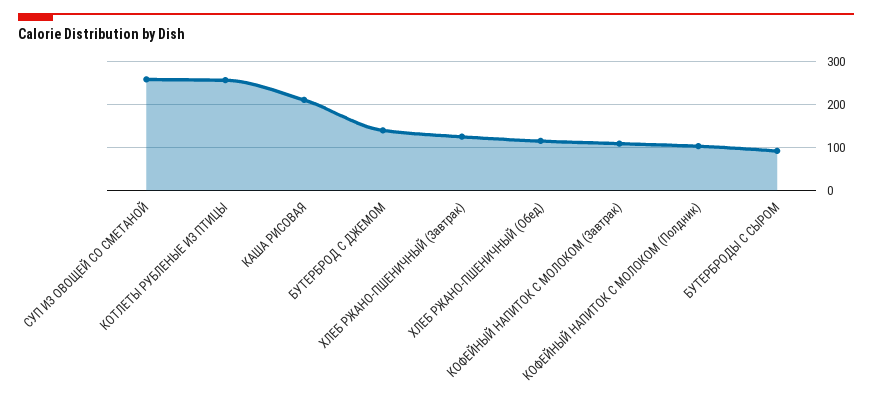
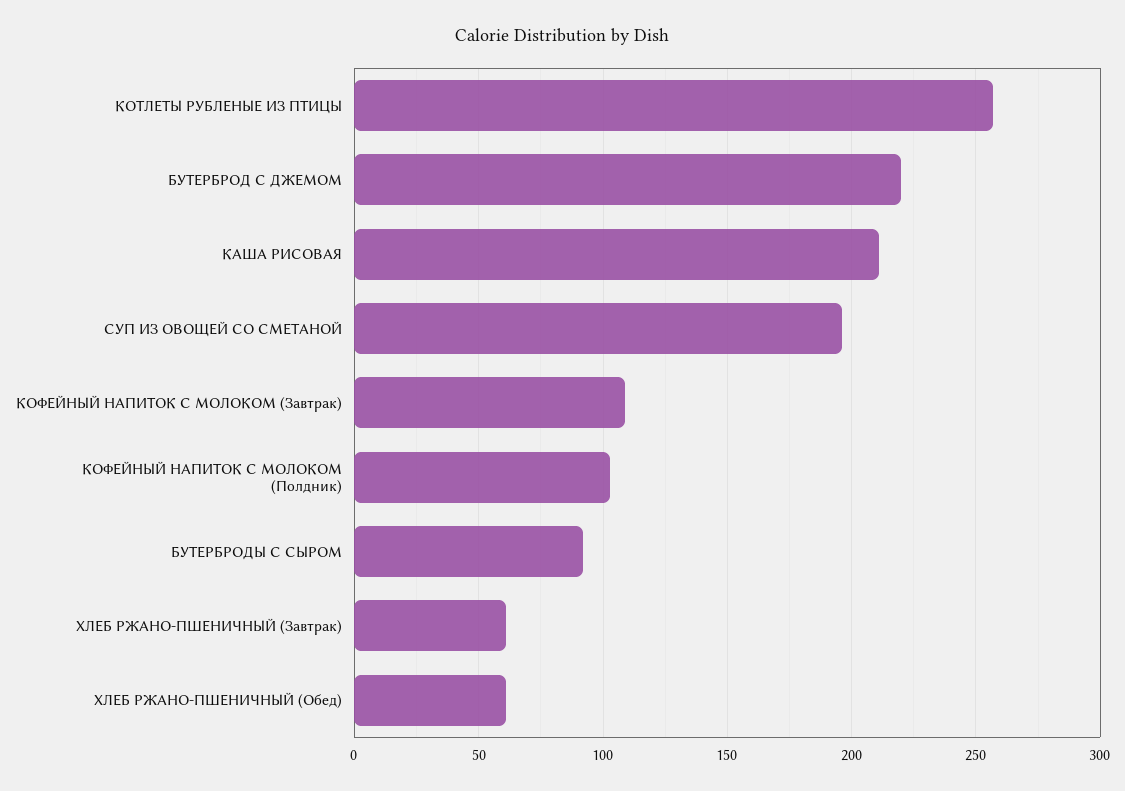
СУП ИЗ ОВОЩЕЙ СО СМЕТАНОЙ: 260 -> 195
БУТЕРБРОД С ДЖЕМОМ: 140 -> 220
ХЛЕБ РЖАНО-ПШЕНИЧНЫЙ (Завтрак): 120 -> 60
ХЛЕБ РЖАНО-ПШЕНИЧНЫЙ (Обед): 120 -> 60

